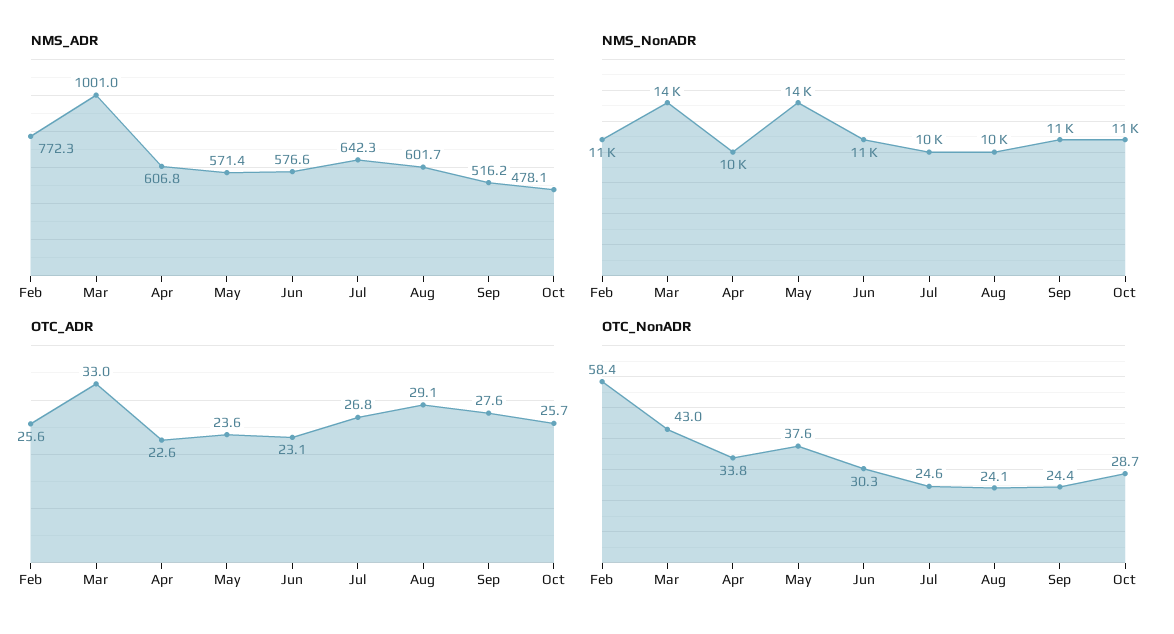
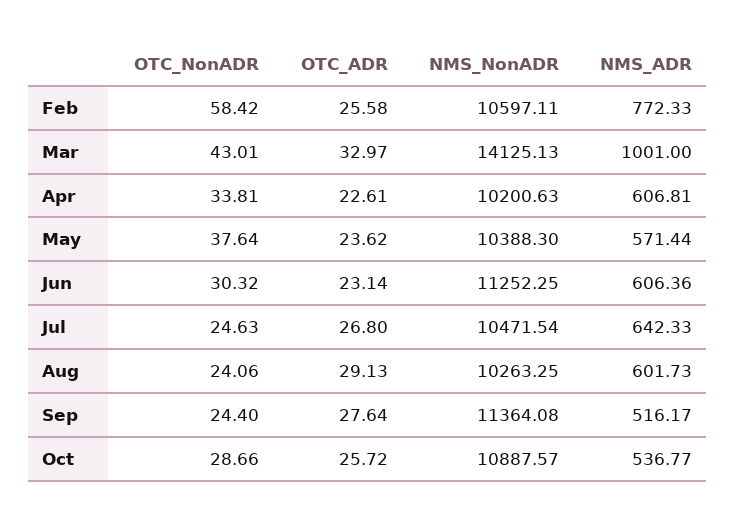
NMS_ADR, Jun: 576.6 -> 606.36
NMS_ADR, Oct: 478.1 -> 536.77
NMS_NonADR, May: 14000 -> 10388.3

